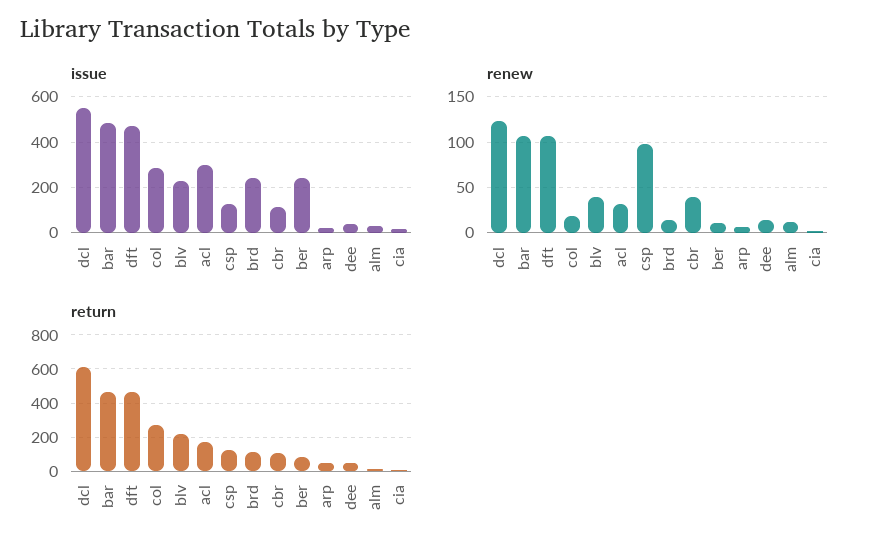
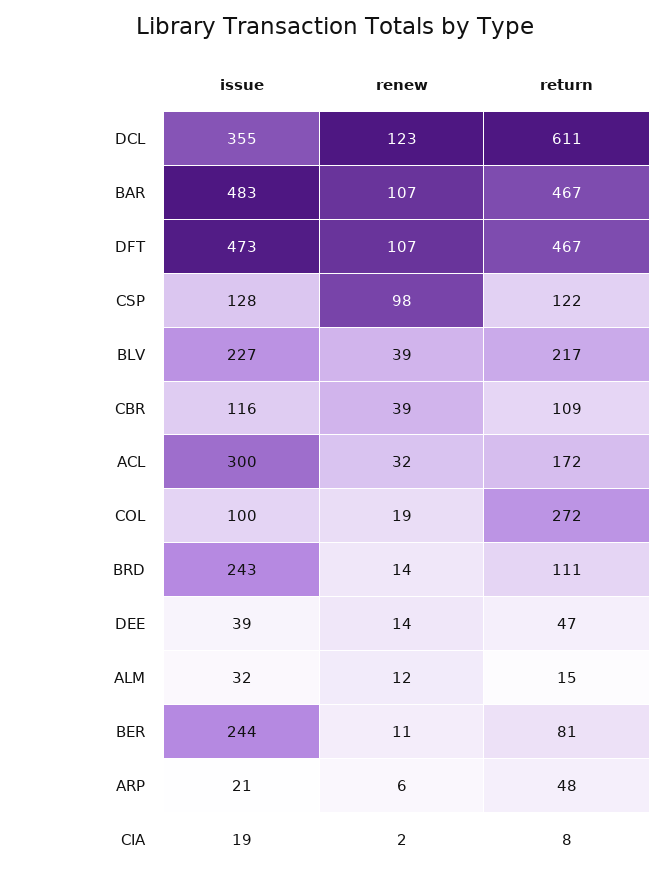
issue, dcl: 550 -> 355
issue, col: 300 -> 100

